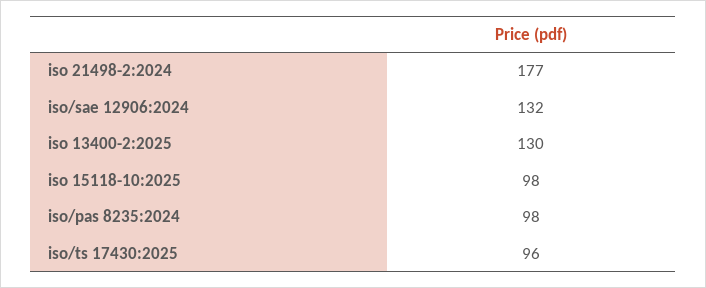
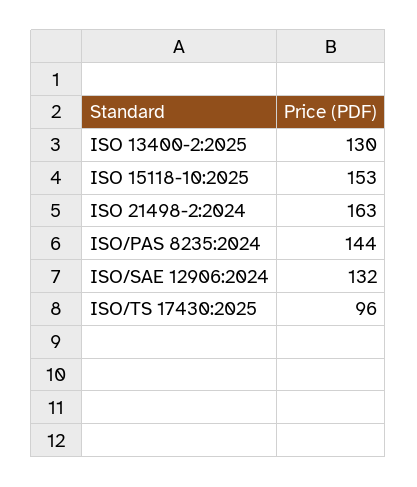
iso 21498-2:2024: 177 -> 163
iso 15118-10:2025: 98 -> 153
iso/pas 8235:2024: 98 -> 144

